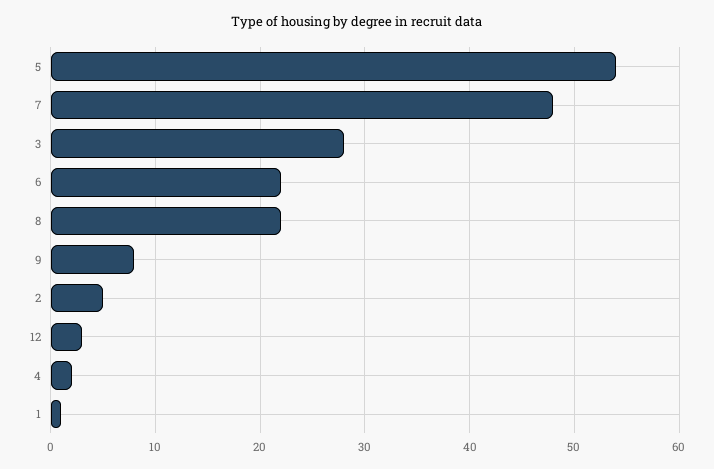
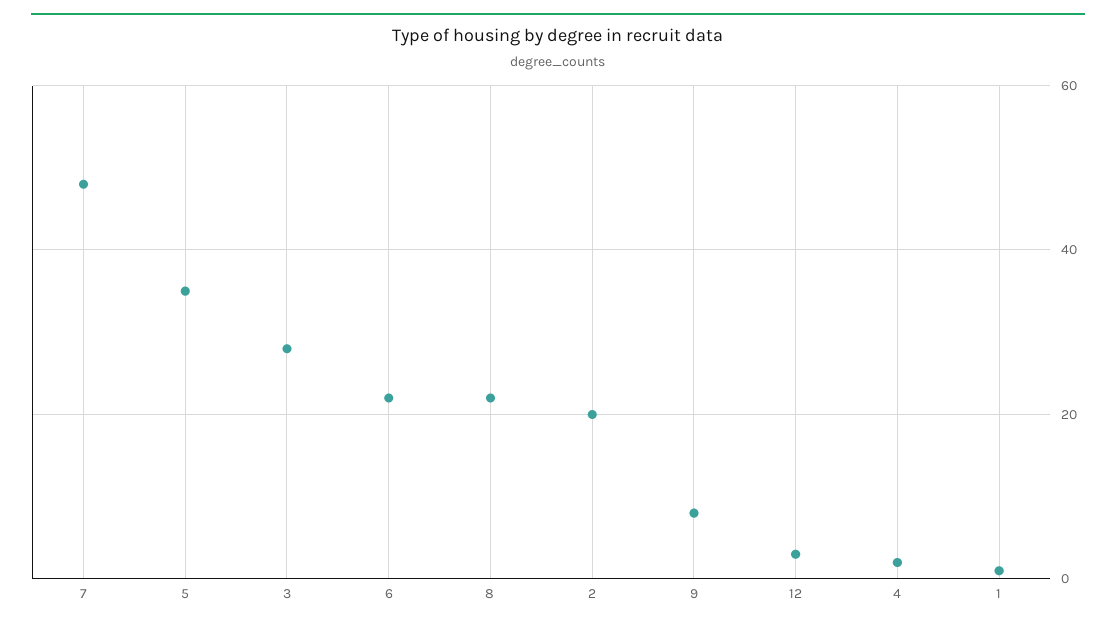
5: 54 -> 35
2: 5 -> 20

